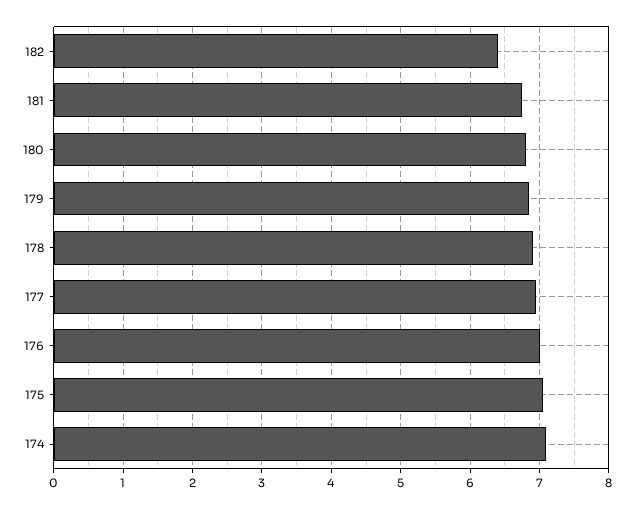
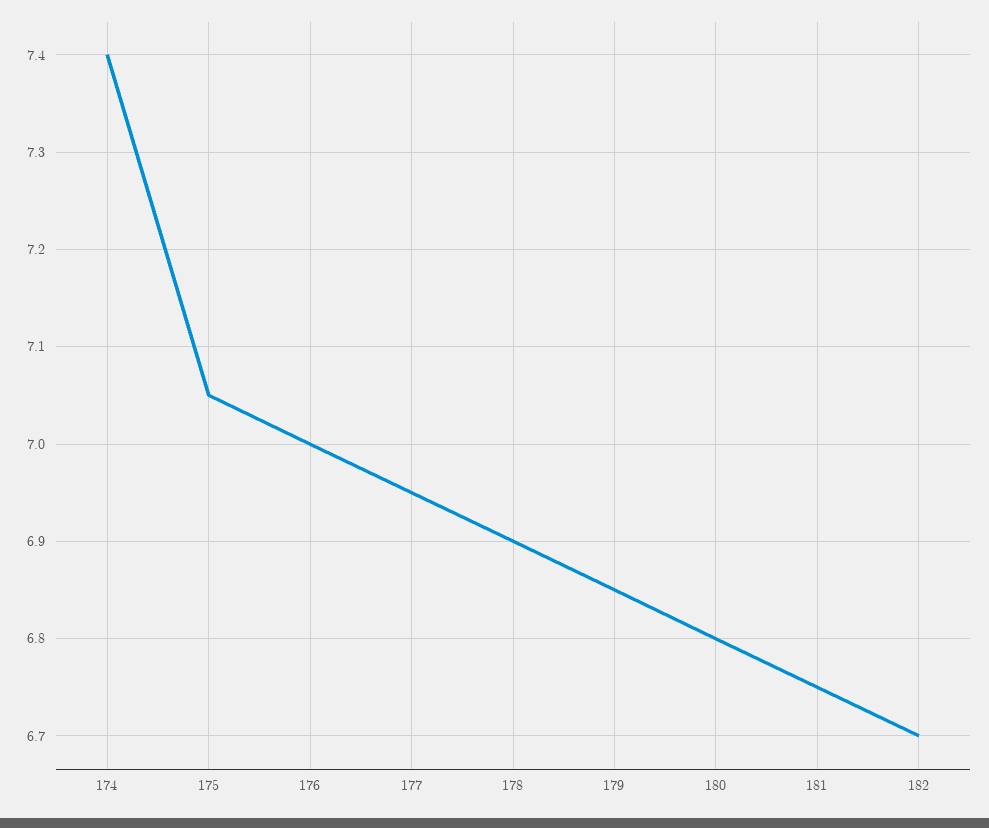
182: 6.4 -> 6.7
174: 7.1 -> 7.4

